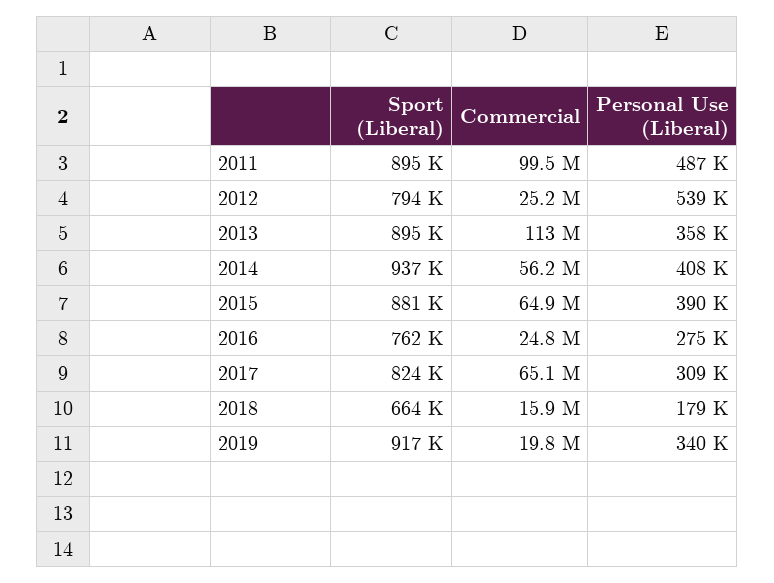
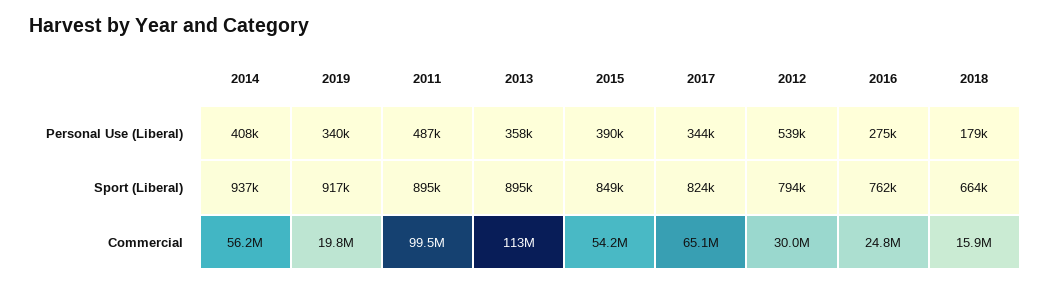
Commercial, 2012: 25200000 -> 30000000
Sport (Liberal), 2015: 881000 -> 849000
Commercial, 2015: 64900000 -> 54200000
Personal Use (Liberal), 2017: 309000 -> 344000

